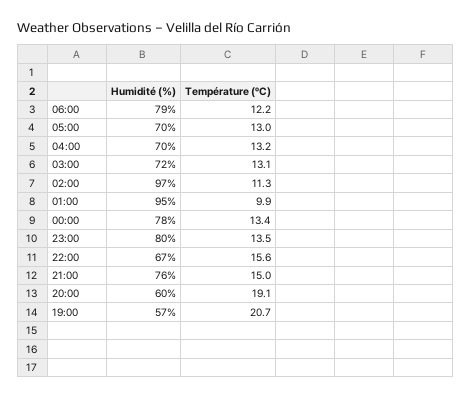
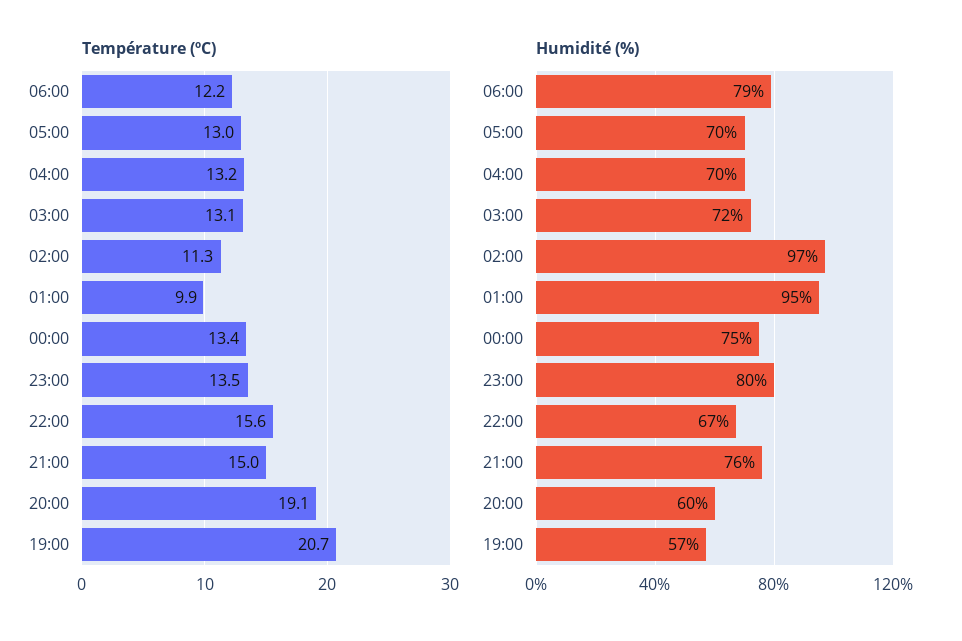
Humidité (%), 00:00: 78 -> 75

